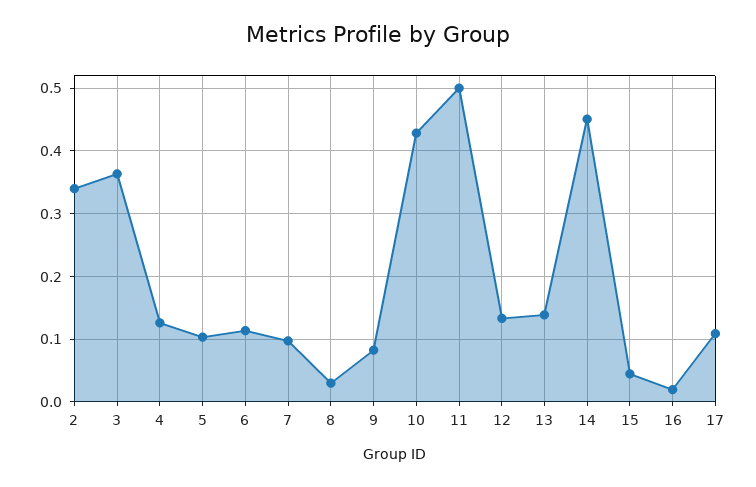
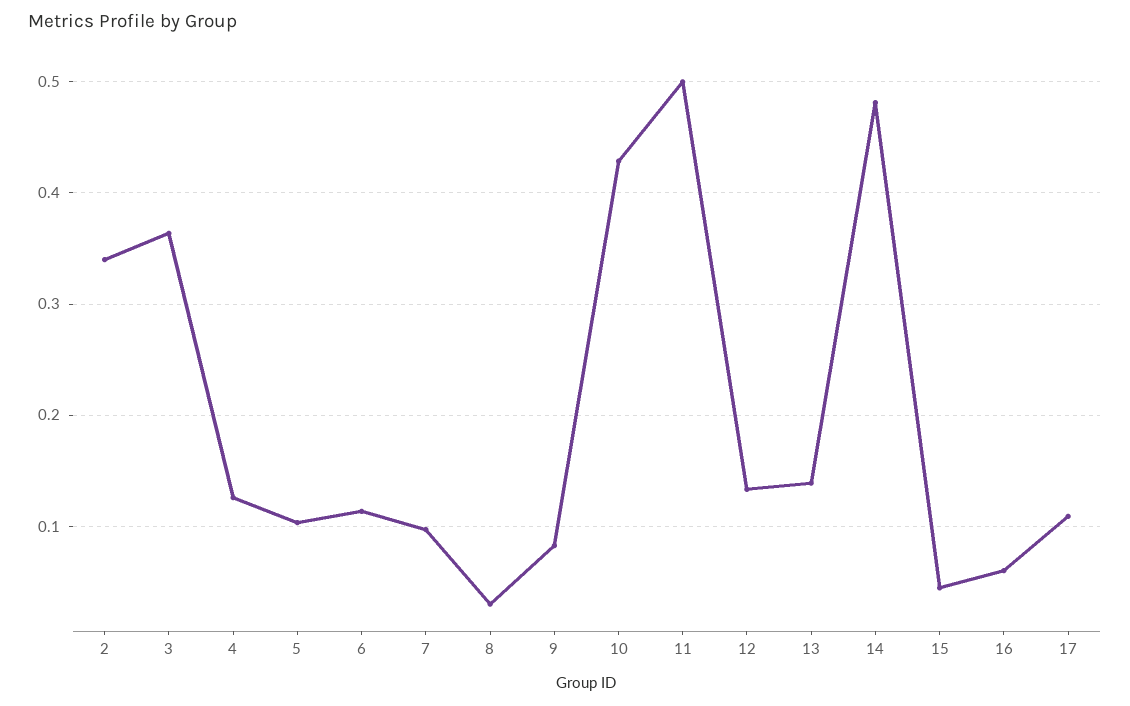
14: 0.45 -> 0.48
16: 0.02 -> 0.06

